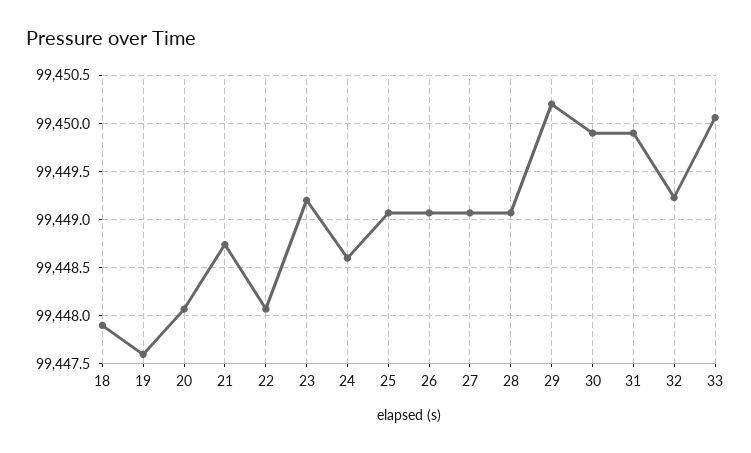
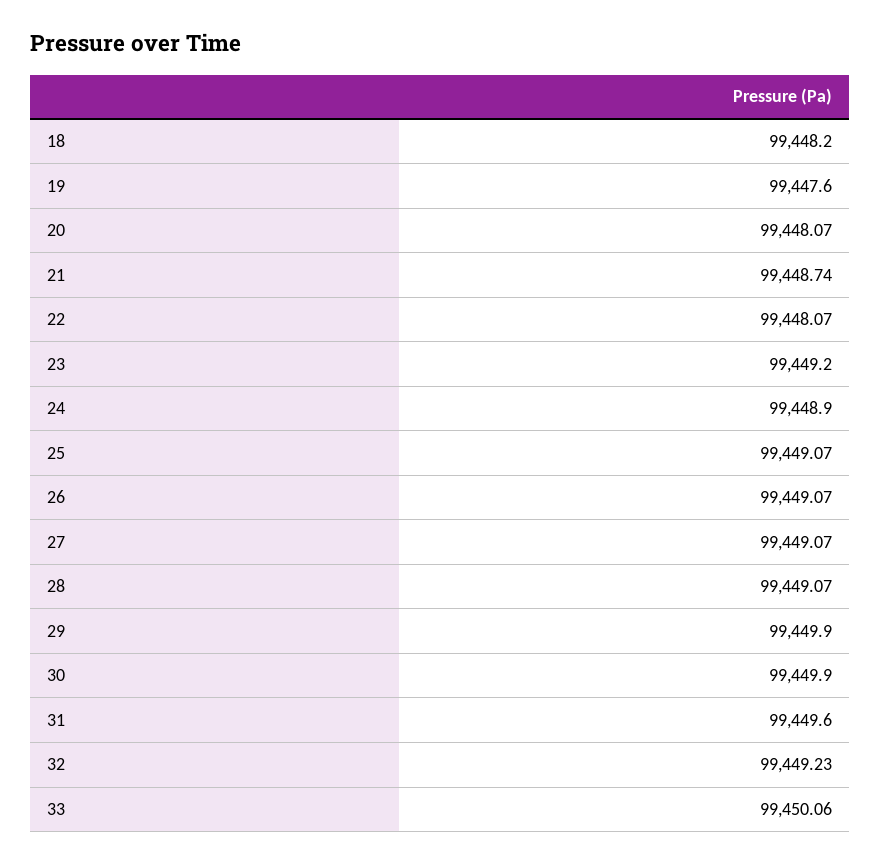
18: 99447.9 -> 99448.2
24: 99448.6 -> 99448.9
29: 99450.2 -> 99449.9
31: 99449.9 -> 99449.6

